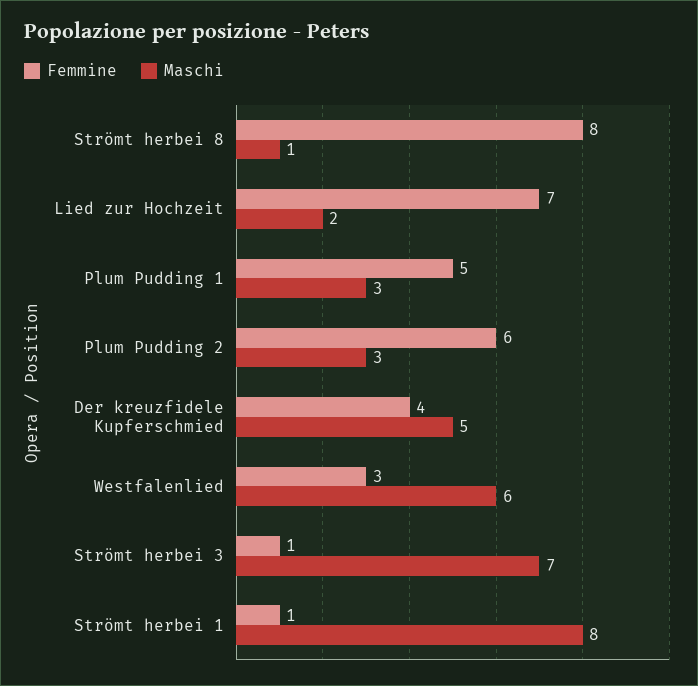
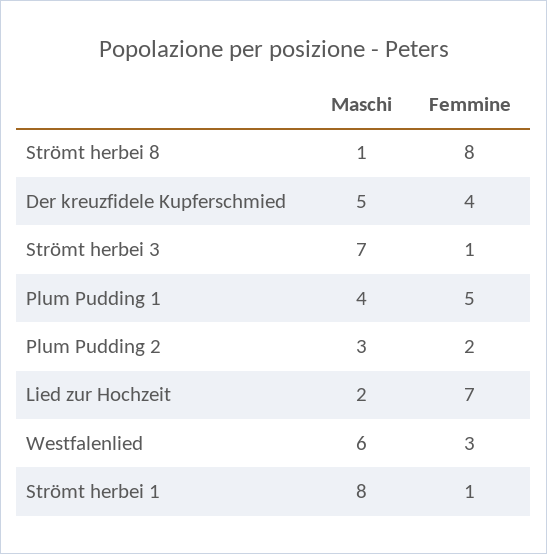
Maschi, Plum Pudding 1: 3 -> 4
Femmine, Plum Pudding 2: 6 -> 2

